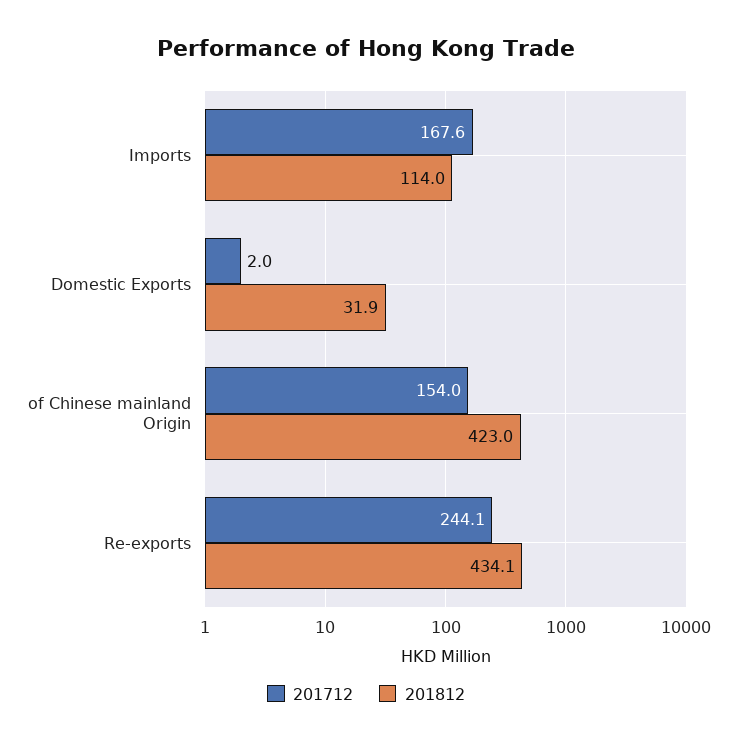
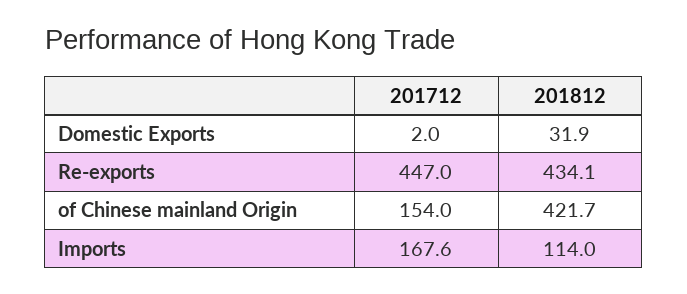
201812, of Chinese mainland Origin: 423 -> 421.7
201712, Re-exports: 244.1 -> 447

